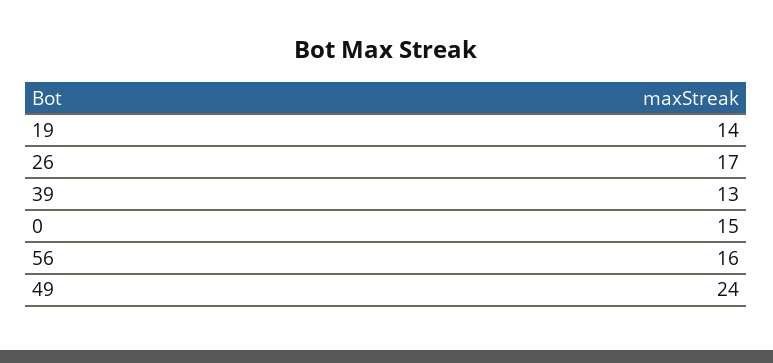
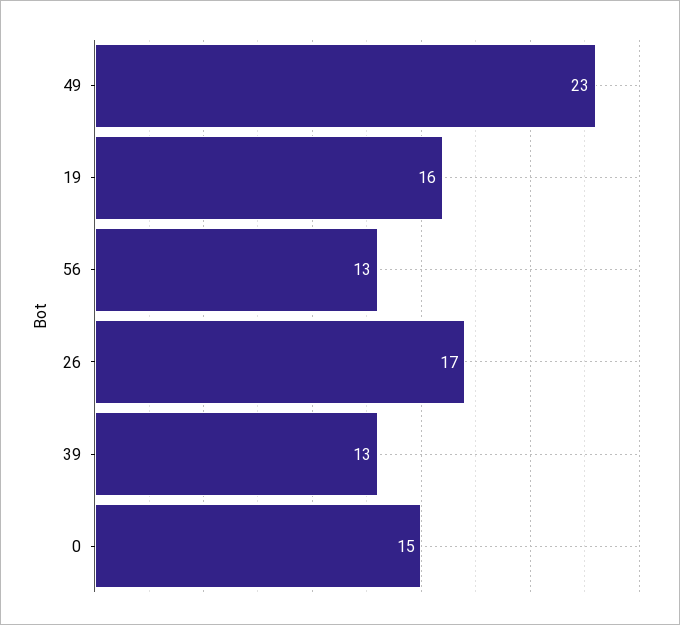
19: 14 -> 16
56: 16 -> 13
49: 24 -> 23

